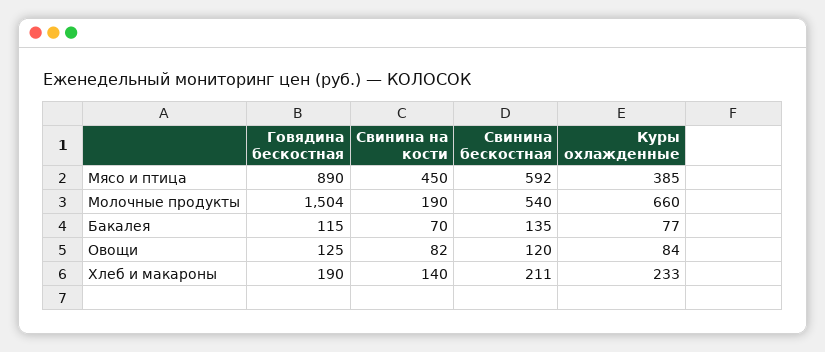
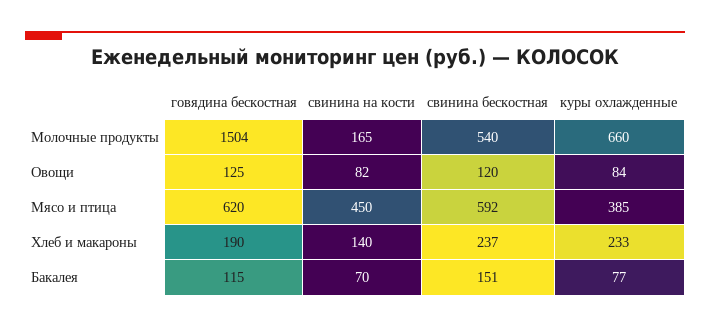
Говядина бескостная, Мясо и птица: 890 -> 620
Свинина на кости, Молочные продукты: 190 -> 165
Свинина бескостная, Бакалея: 135 -> 151
Свинина бескостная, Хлеб и макароны: 211 -> 237

